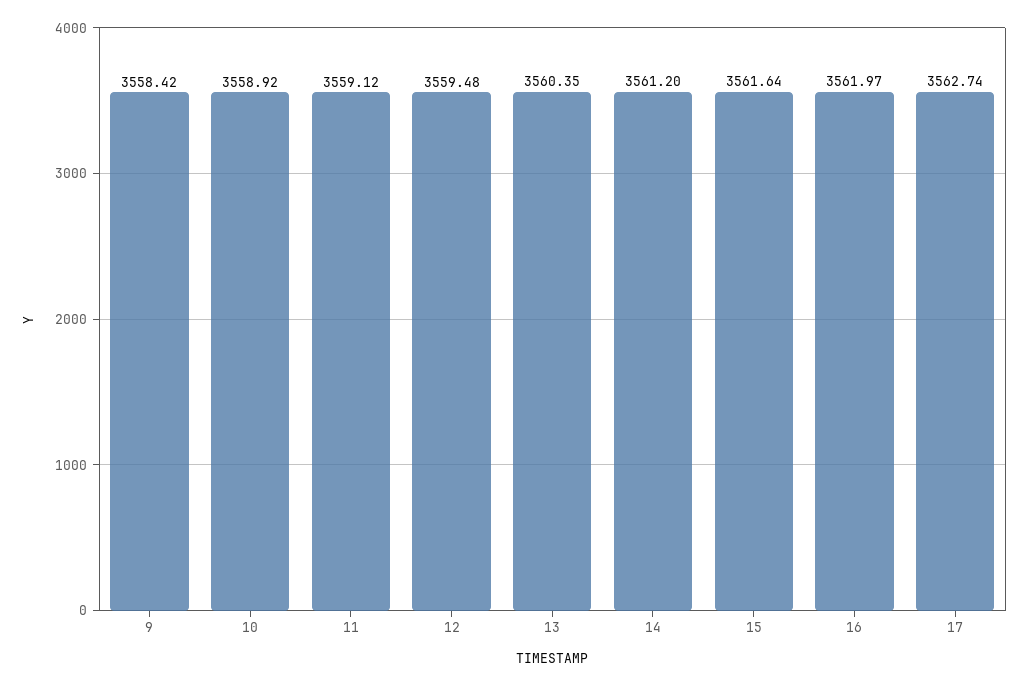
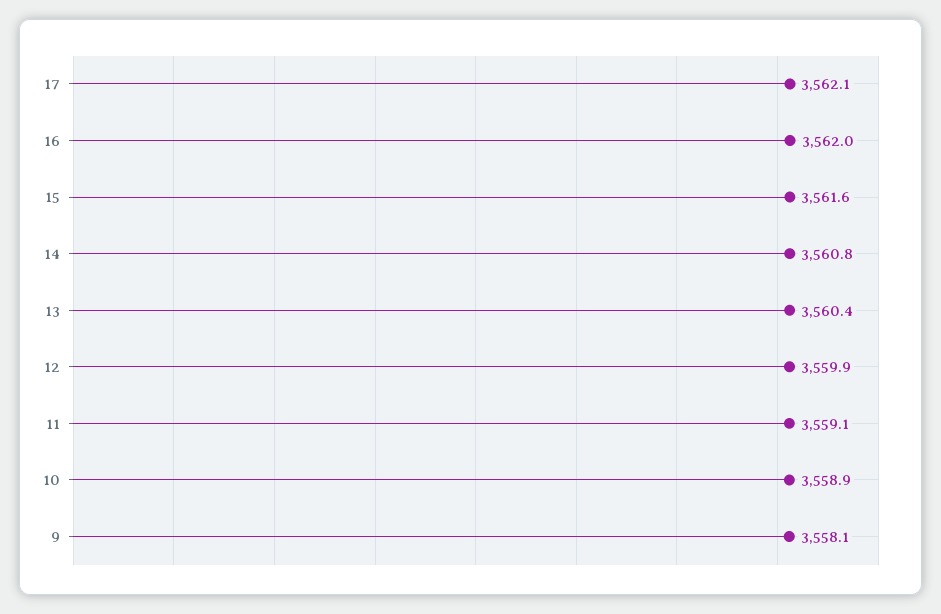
9: 3558.42 -> 3558.1
12: 3559.48 -> 3559.9
14: 3561.2 -> 3560.8
17: 3562.74 -> 3562.1

